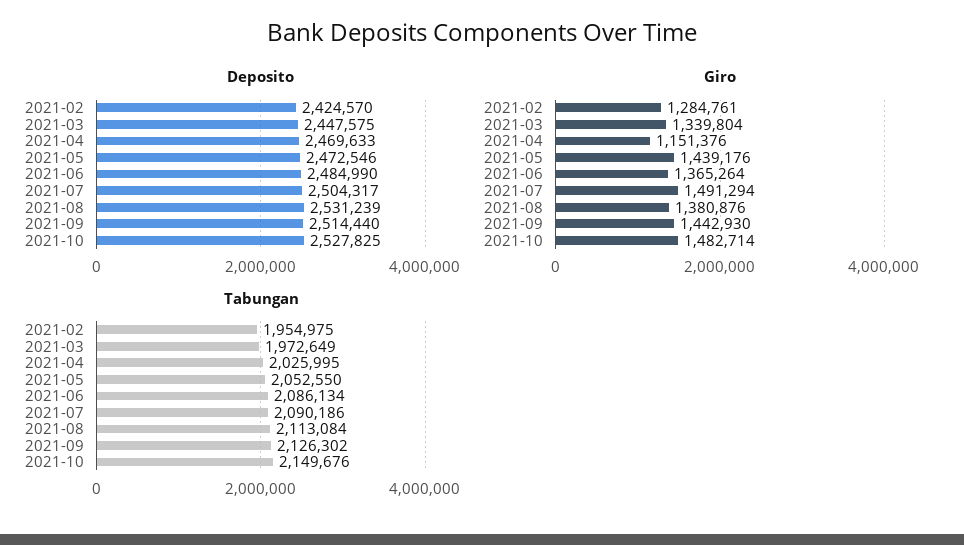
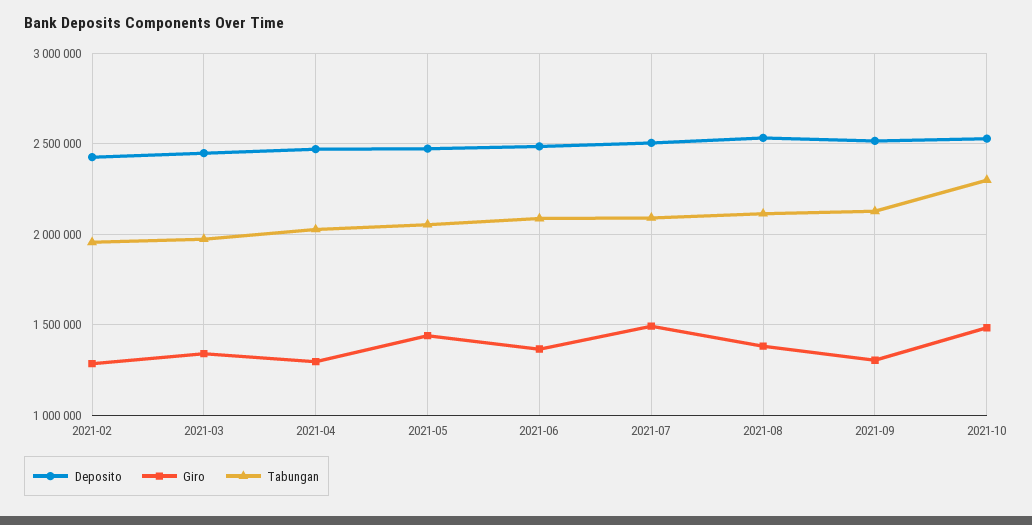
Giro, 2021-04: 1151376 -> 1300000
Giro, 2021-09: 1442930 -> 1300000
Tabungan, 2021-10: 2149676 -> 2300000

